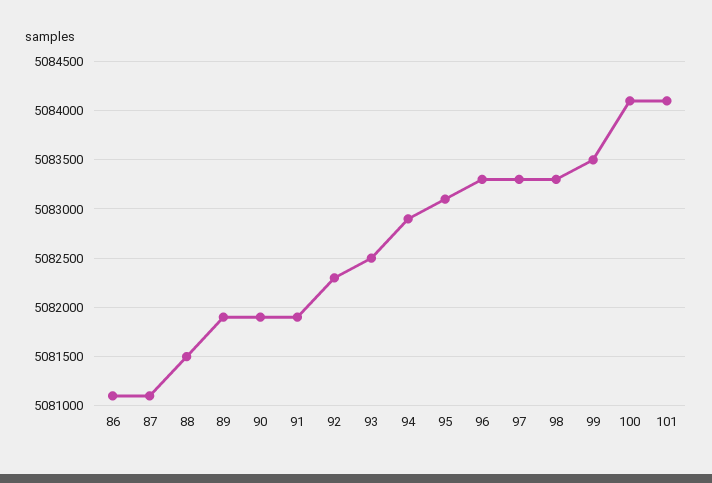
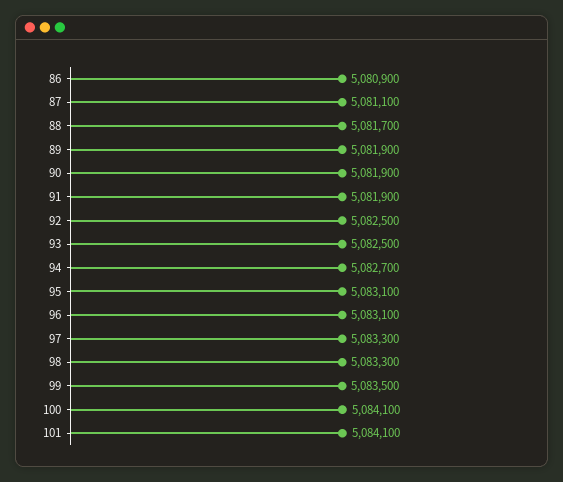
86: 5081100 -> 5080900
88: 5081500 -> 5081700
92: 5082300 -> 5082500
94: 5082900 -> 5082700
96: 5083300 -> 5083100

